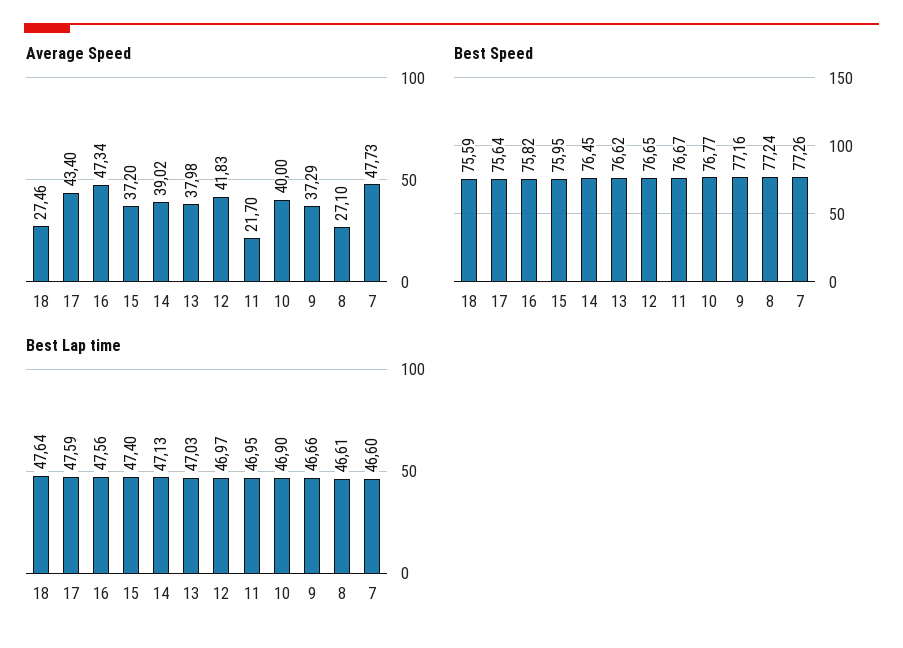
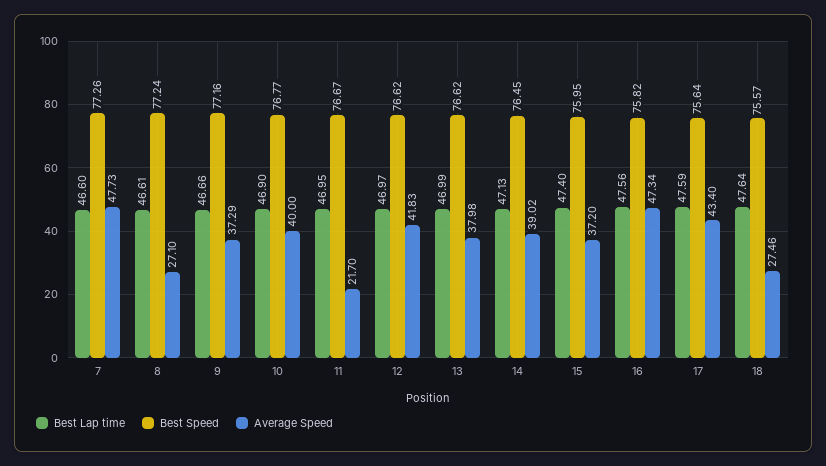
Best Speed, 18: 75.59 -> 75.57
Best Speed, 12: 76.65 -> 76.62
Best Lap time, 13: 47.03 -> 46.99

